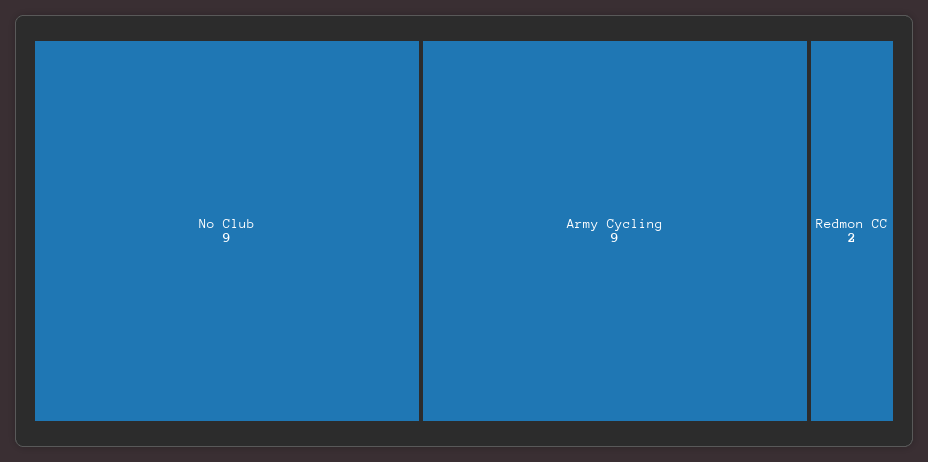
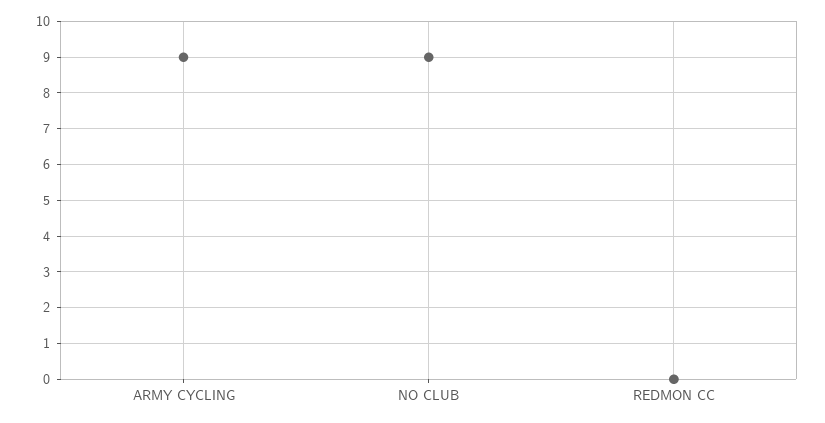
Redmon CC: 2 -> 0

